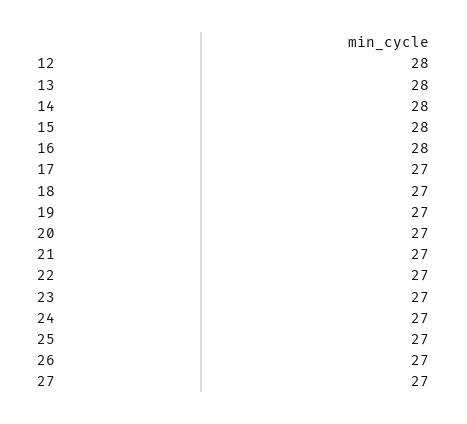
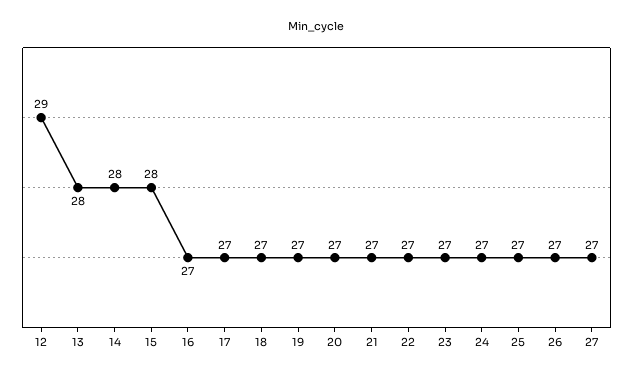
12: 28 -> 29
16: 28 -> 27

